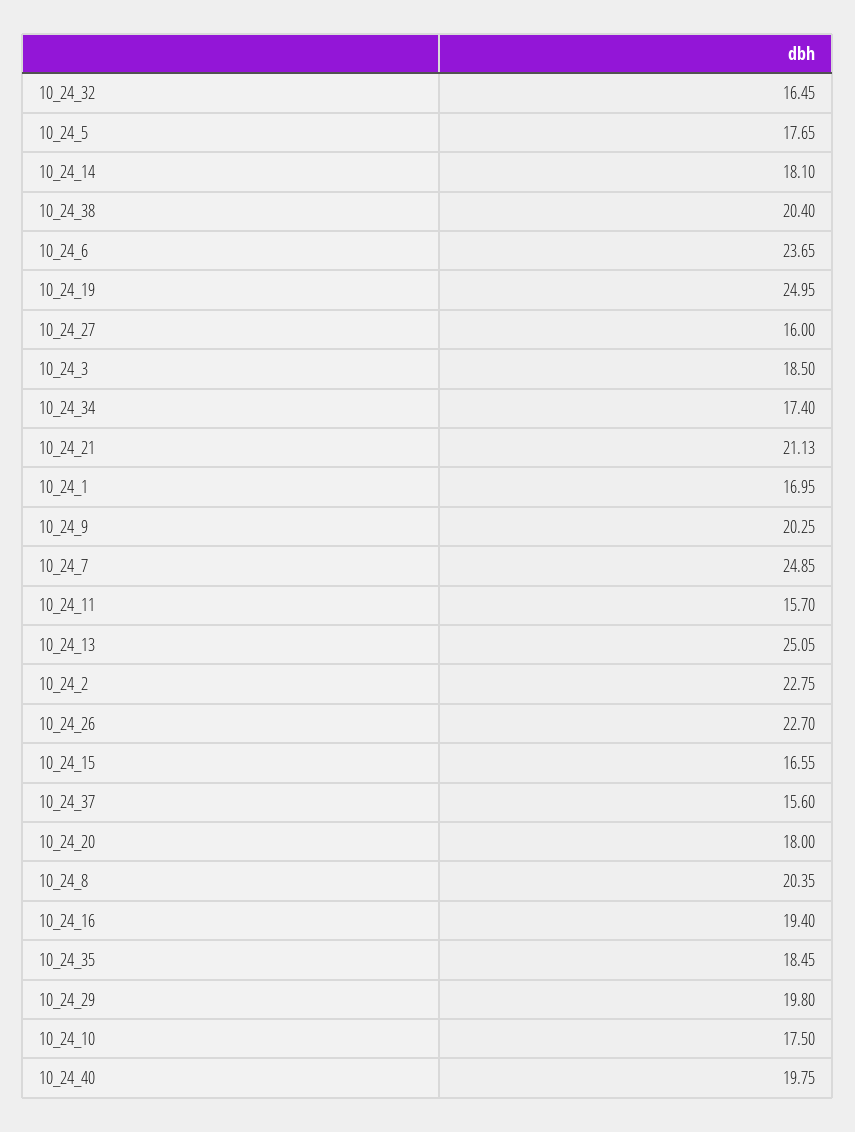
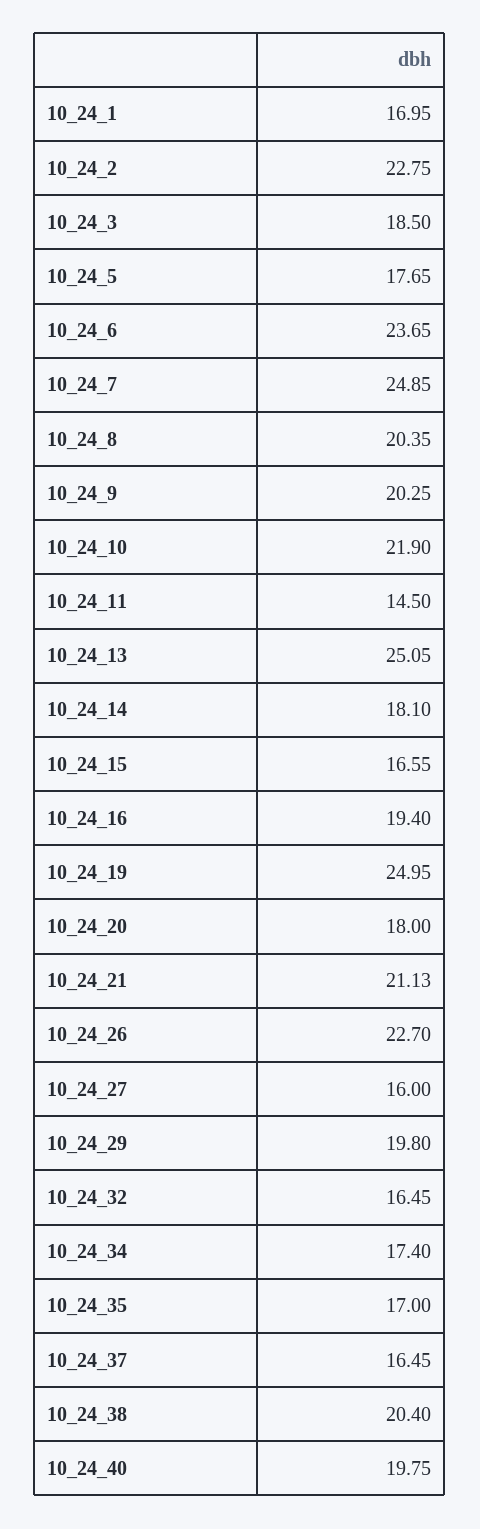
10_24_11: 15.7 -> 14.5
10_24_37: 15.6 -> 16.45
10_24_35: 18.45 -> 17
10_24_10: 17.5 -> 21.9

